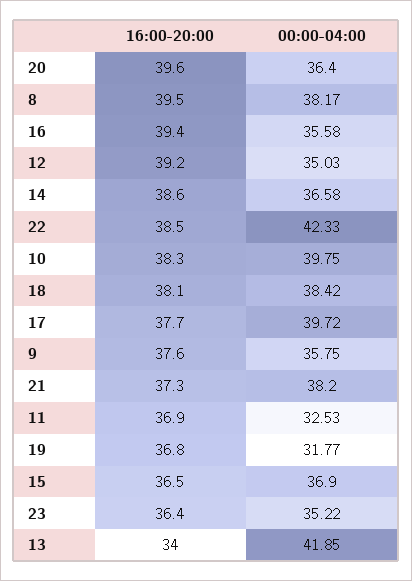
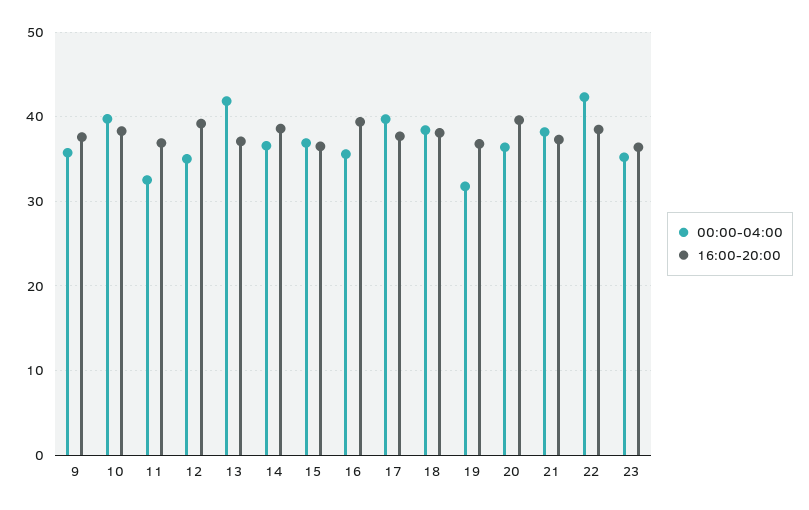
16:00-20:00, 8: 39.5 -> none
00:00-04:00, 8: 38.17 -> none
16:00-20:00, 13: 34 -> 37

